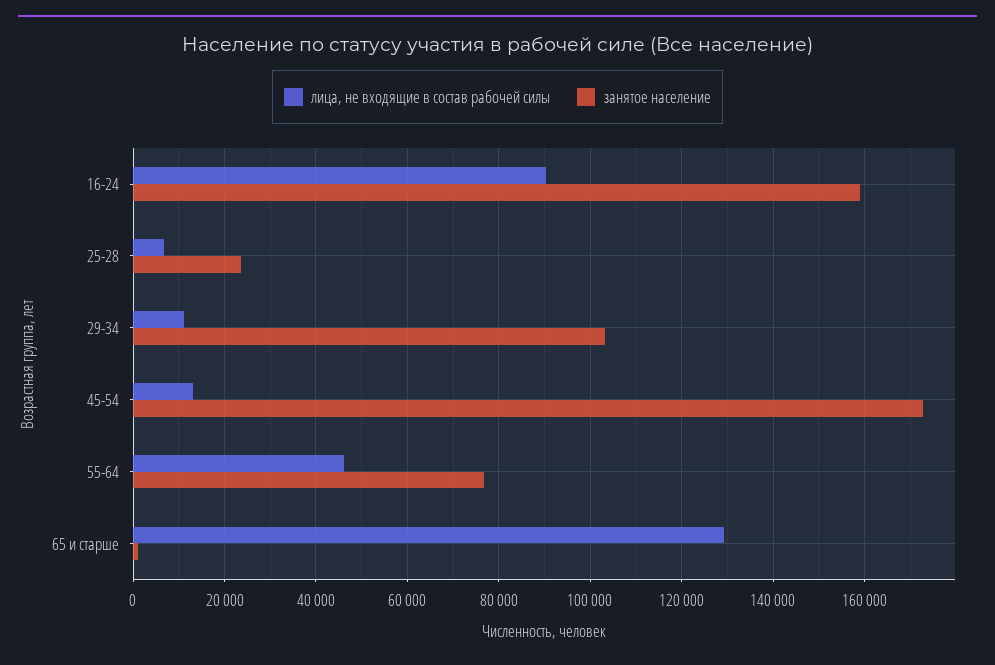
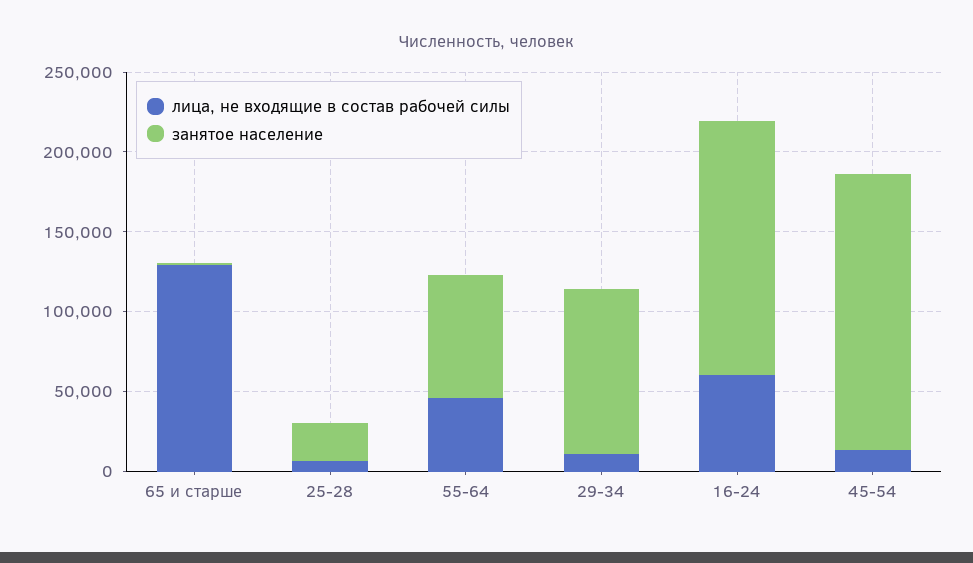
лица, не входящие в состав рабочей силы, 16-24: 90000 -> 60000

